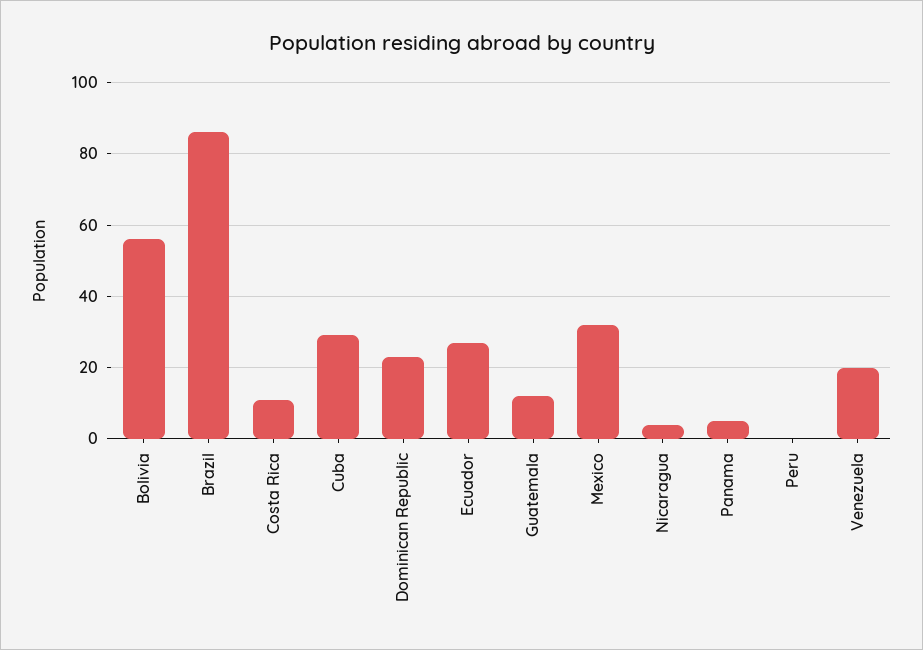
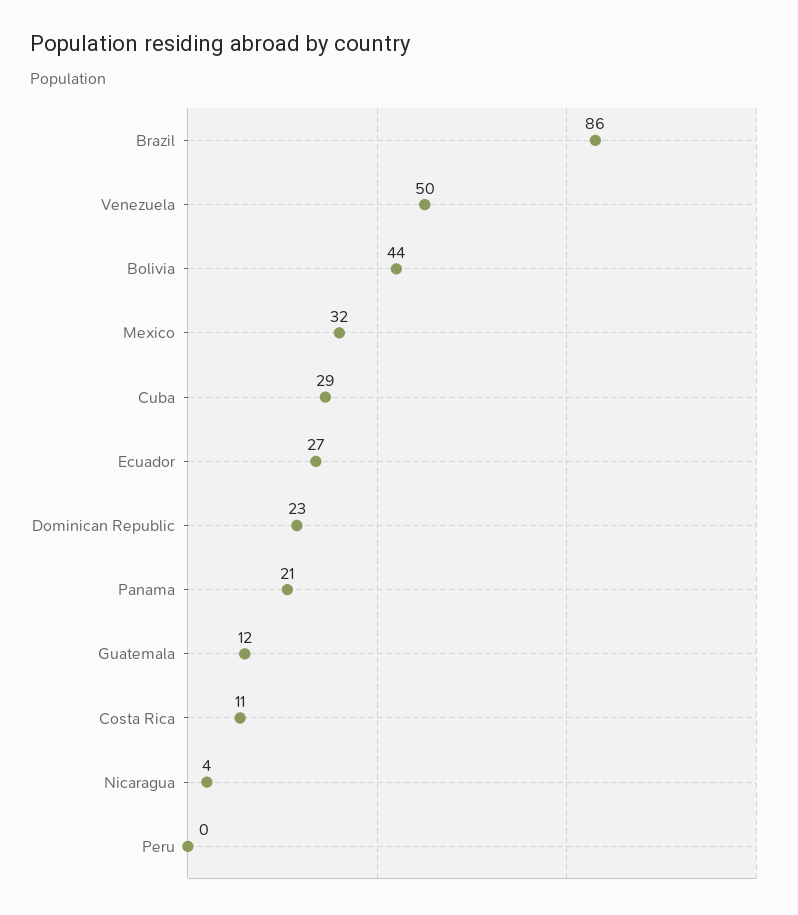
Bolivia: 55 -> 44
Panama: 5 -> 21
Venezuela: 20 -> 50

